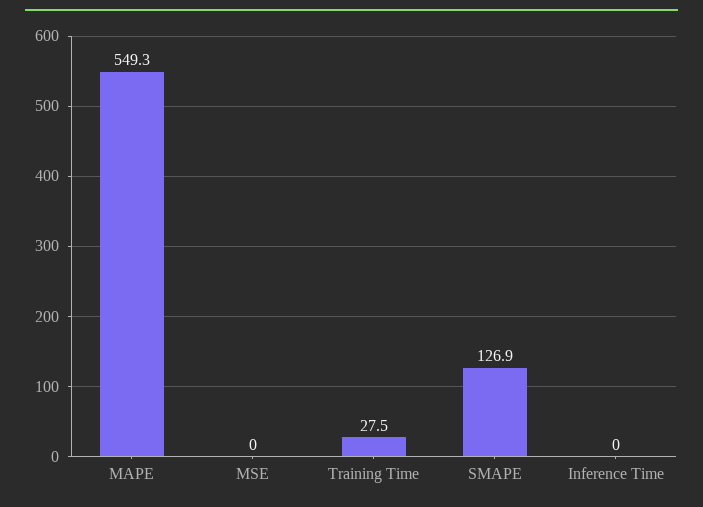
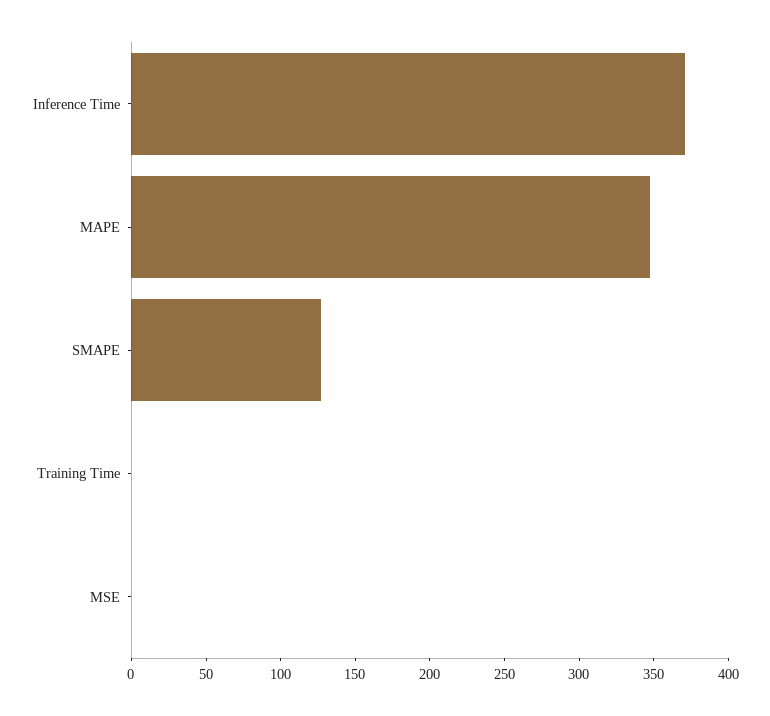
MAPE: 549.3 -> 350
Training Time: 27.5 -> 0
Inference Time: 0 -> 370

